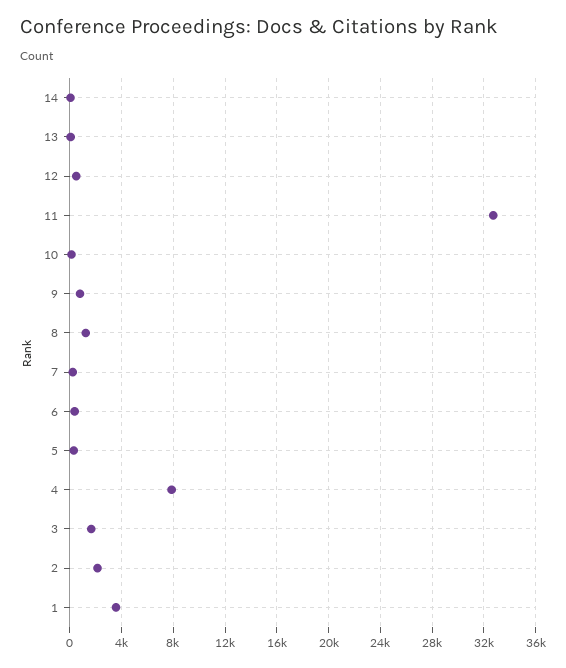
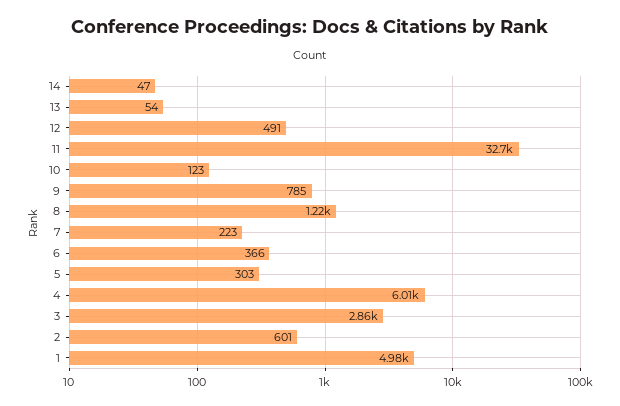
4: 8000 -> 6010
3: 1500 -> 2860
2: 2000 -> 601
1: 3500 -> 4980

